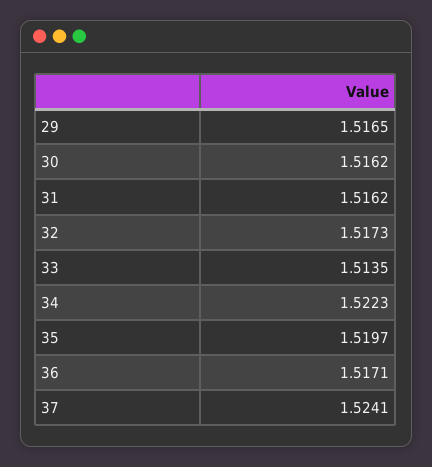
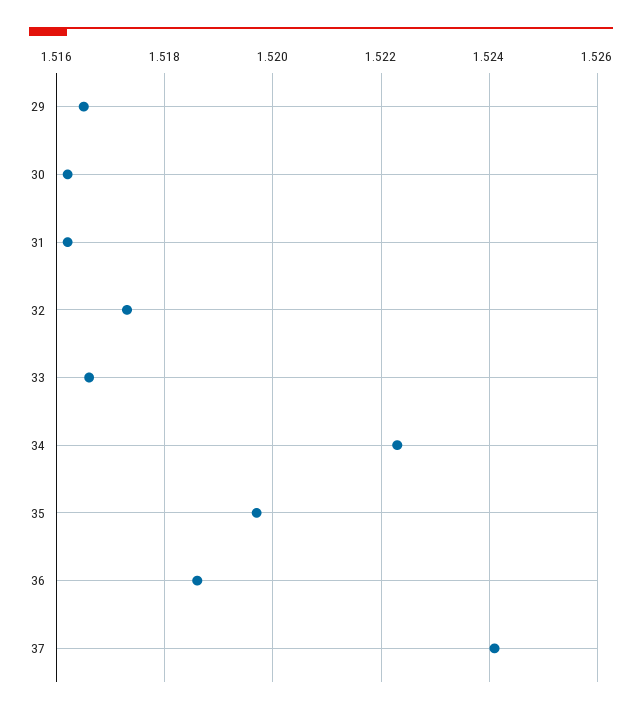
33: 1.5135 -> 1.5165
36: 1.5171 -> 1.5185

